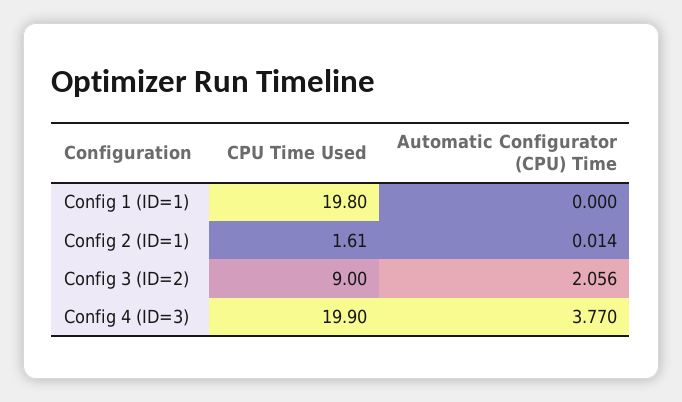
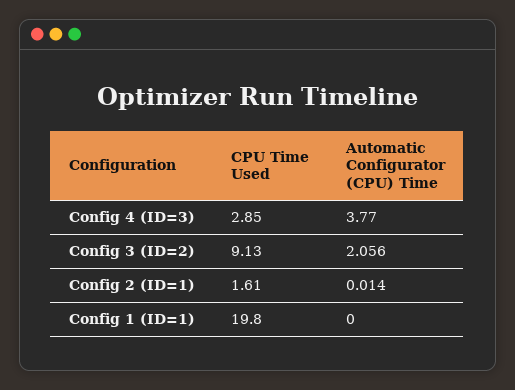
CPU Time Used, Config 3 (ID=2): 9 -> 9.13
CPU Time Used, Config 4 (ID=3): 19.9 -> 2.85

